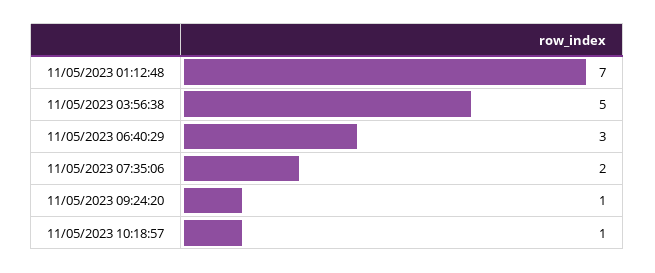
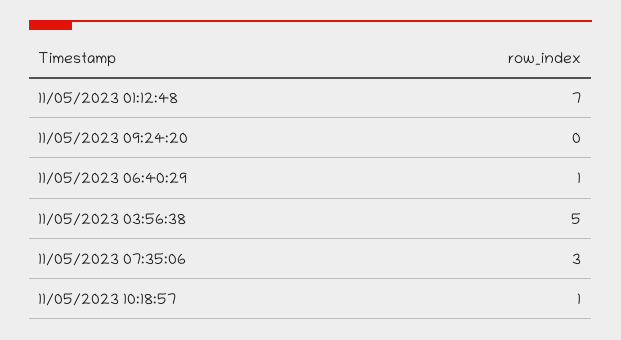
11/05/2023 06:40:29: 3 -> 1
11/05/2023 07:35:06: 2 -> 3
11/05/2023 09:24:20: 1 -> 0

